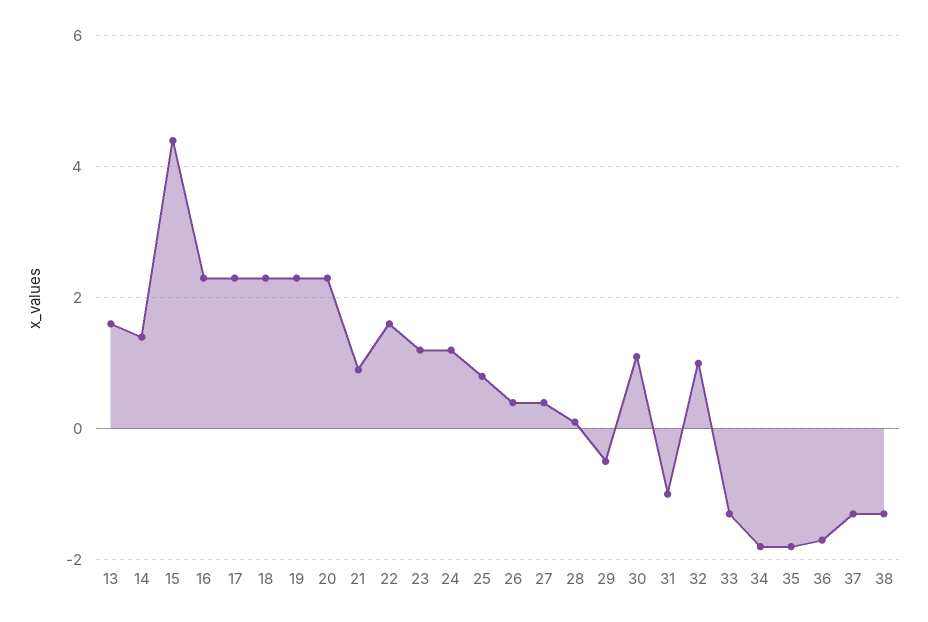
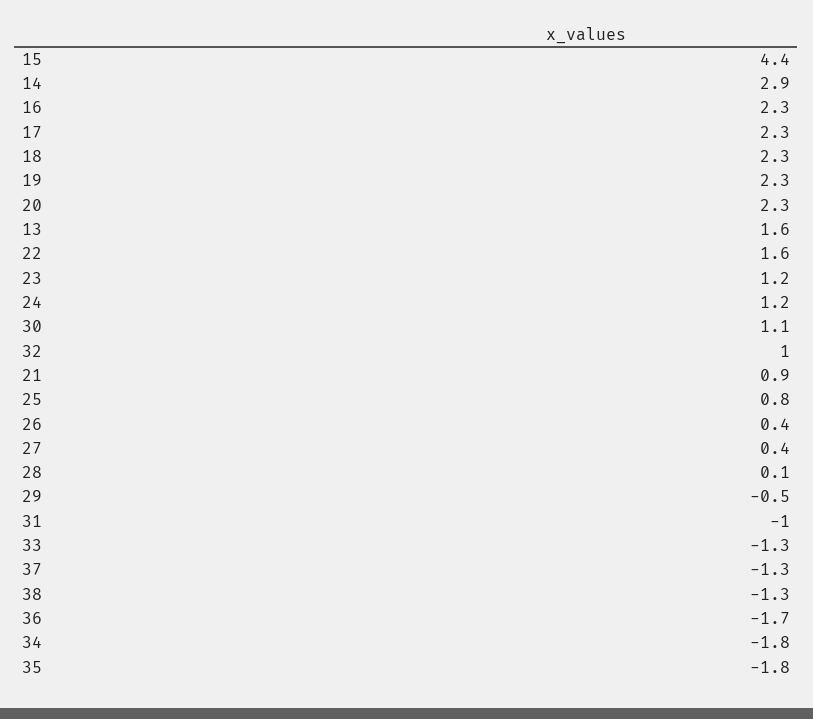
14: 1.5 -> 2.9

